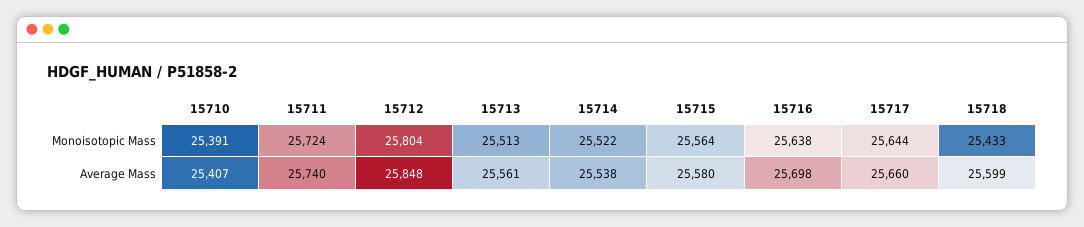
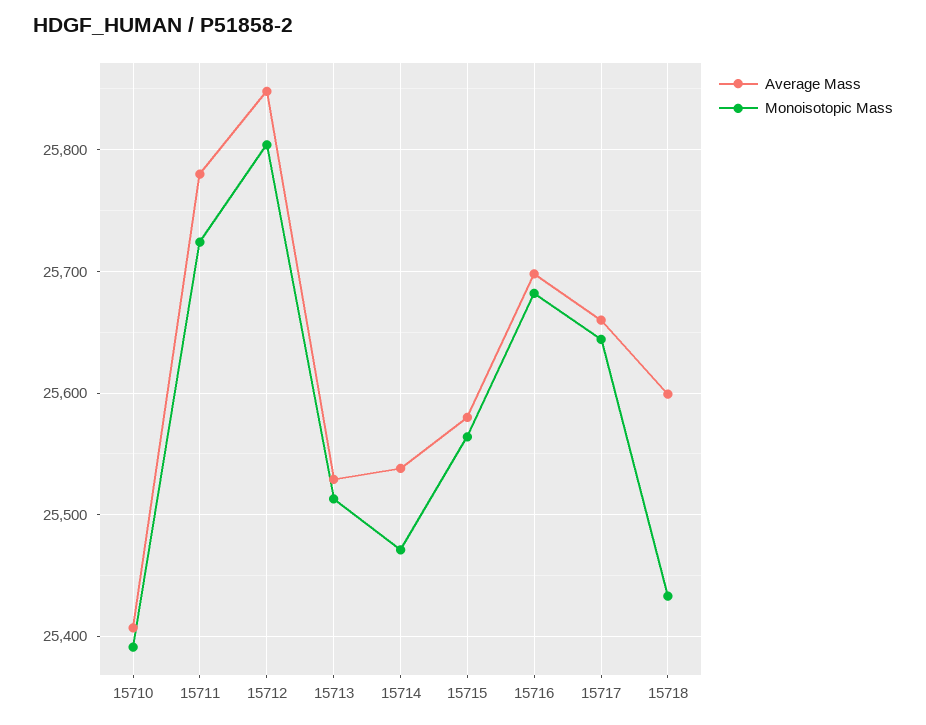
Monoisotopic Mass, 15714: 25522 -> 25470
Monoisotopic Mass, 15716: 25638 -> 25680
Average Mass, 15711: 25740 -> 25780
Average Mass, 15713: 25561 -> 25530

